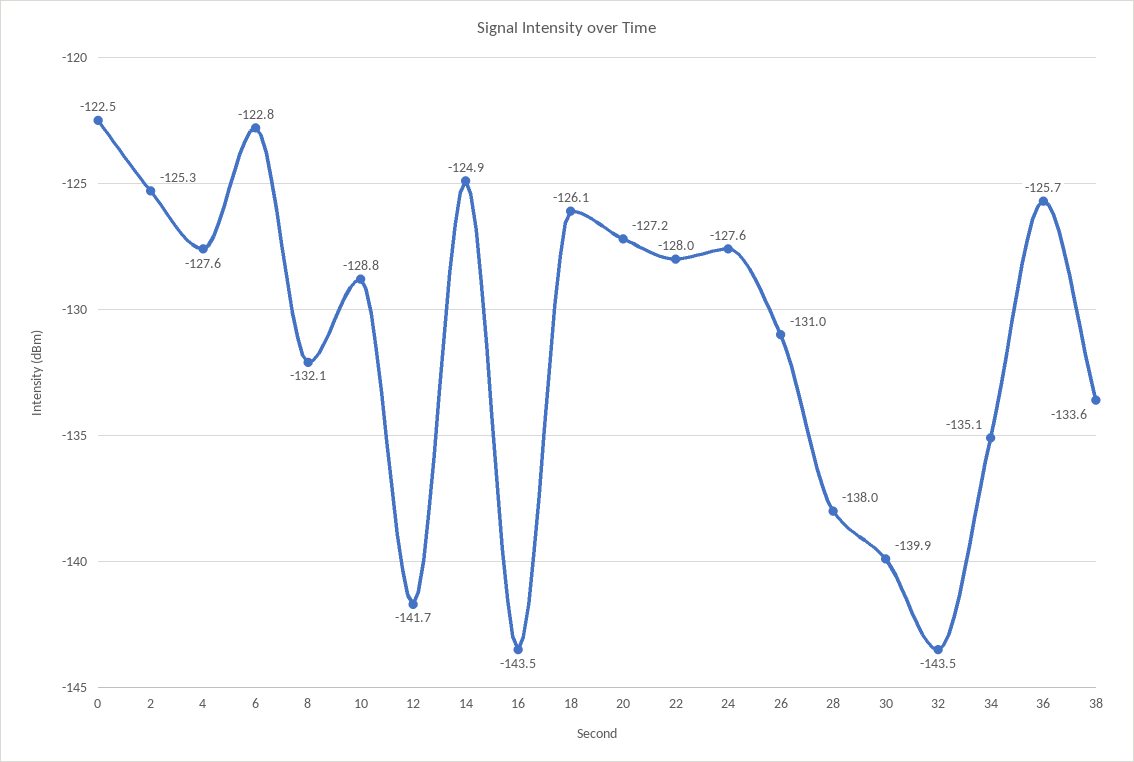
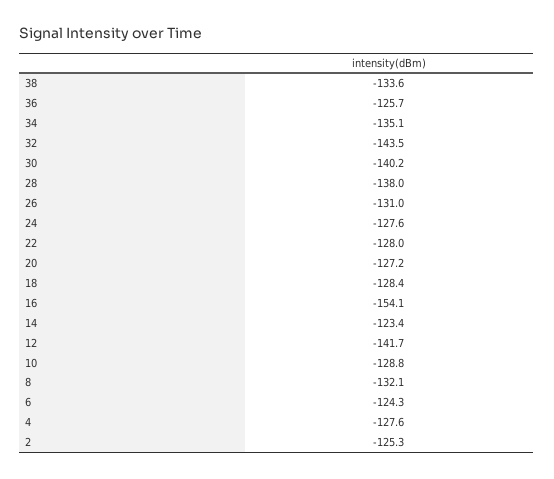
0: -122.5 -> none
6: -122.8 -> -124.3
14: -124.9 -> -123.4
16: -143.5 -> -154.1
18: -126.1 -> -128.4
30: -139.9 -> -140.2

